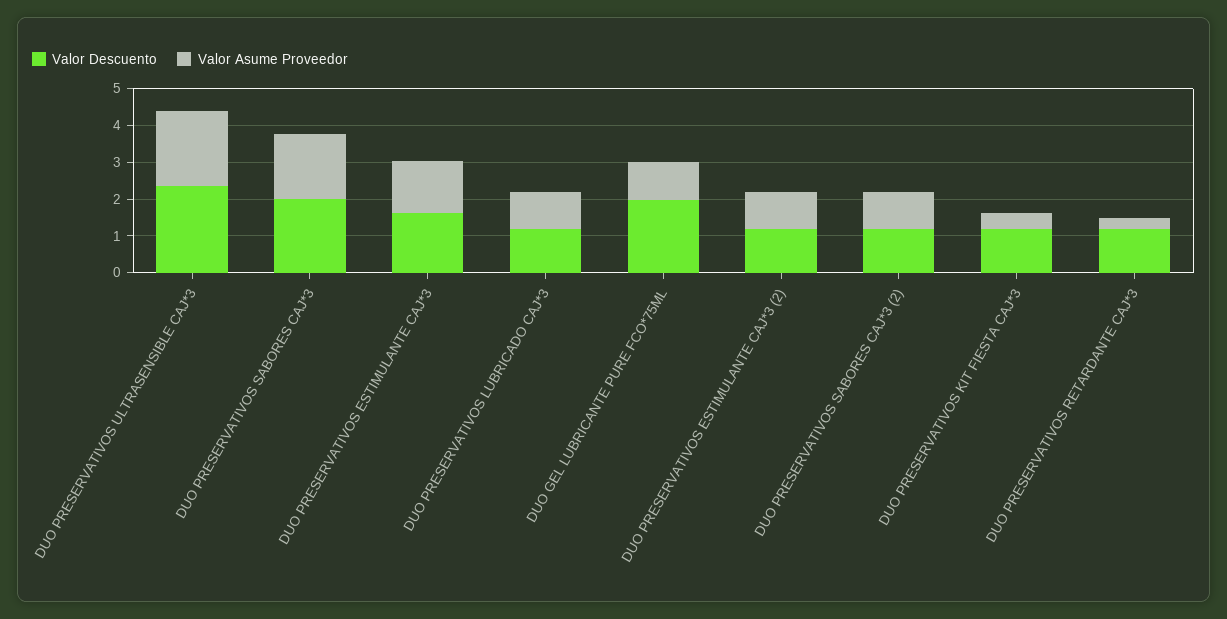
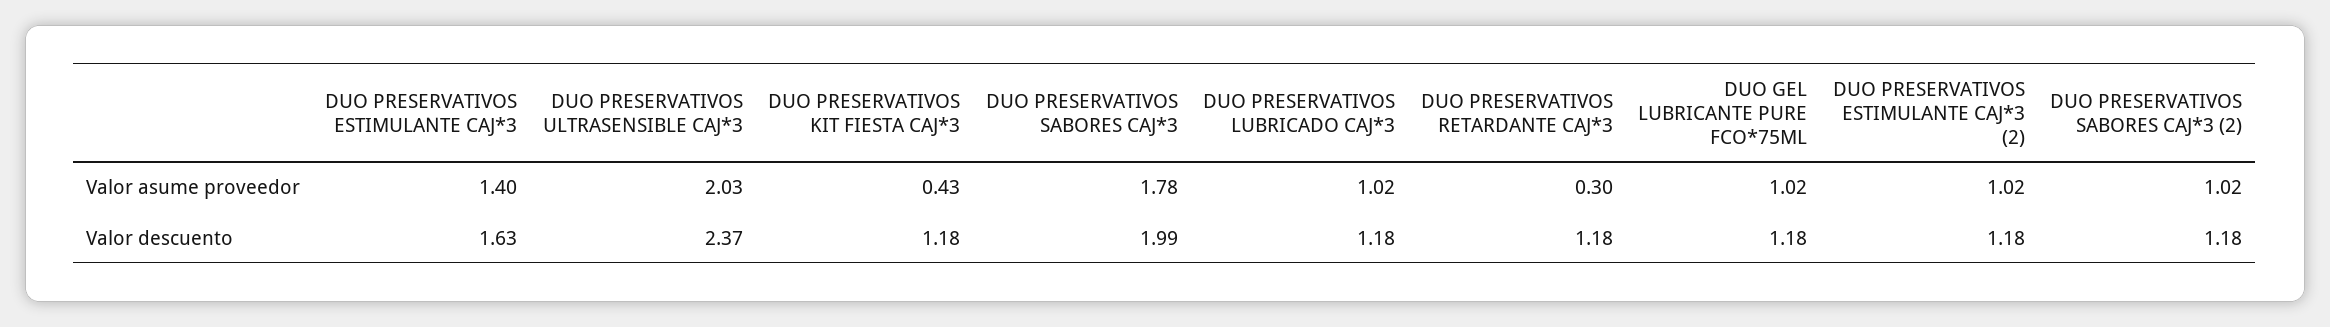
Valor Descuento, DUO GEL LUBRICANTE PURE FCO*75ML: 2 -> 1.18

